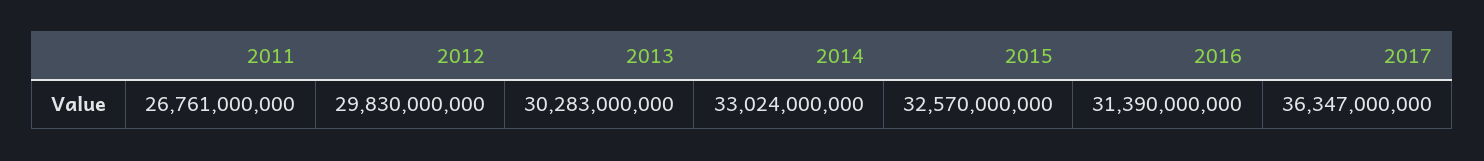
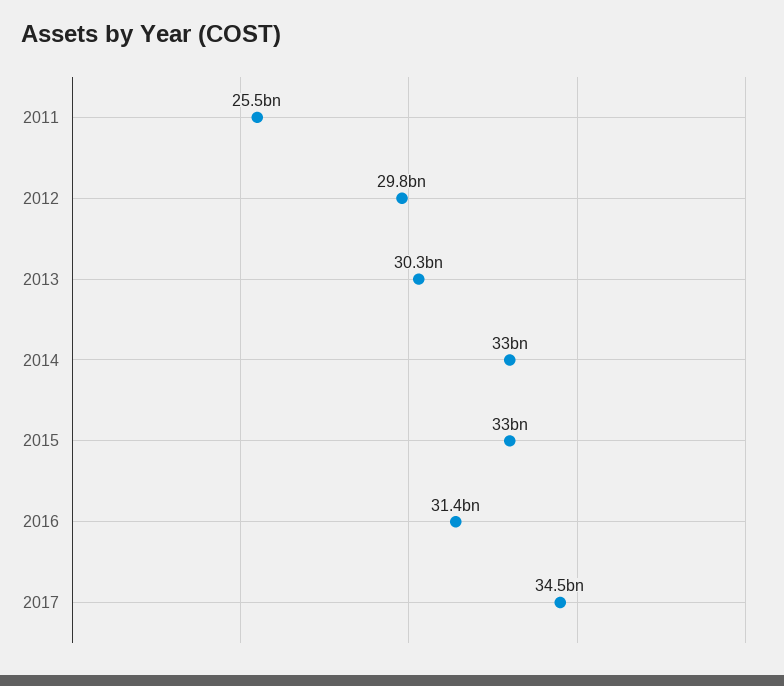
2011: 26761000000 -> 25500000000
2015: 32570000000 -> 33000000000
2017: 36347000000 -> 34500000000

